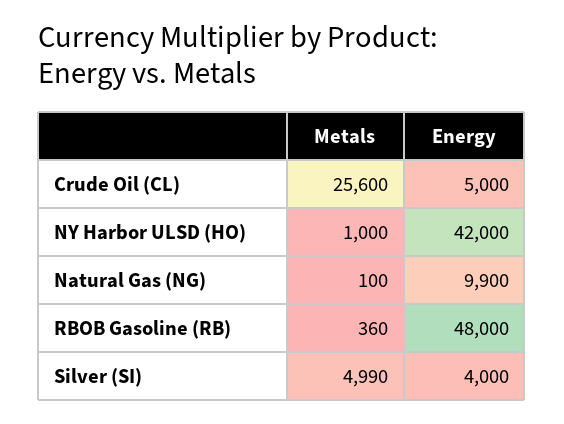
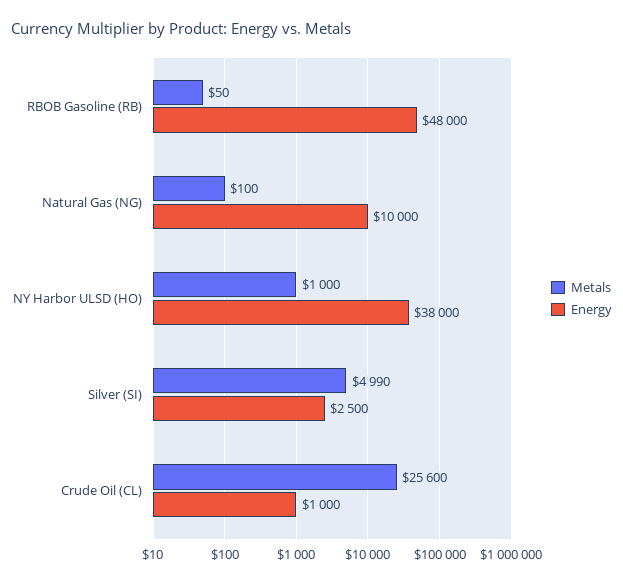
Energy, Crude Oil (CL): 5000 -> 1000
Energy, NY Harbor ULSD (HO): 42000 -> 38000
Energy, Natural Gas (NG): 9900 -> 10000
Metals, RBOB Gasoline (RB): 360 -> 50
Energy, Silver (SI): 4000 -> 2500

